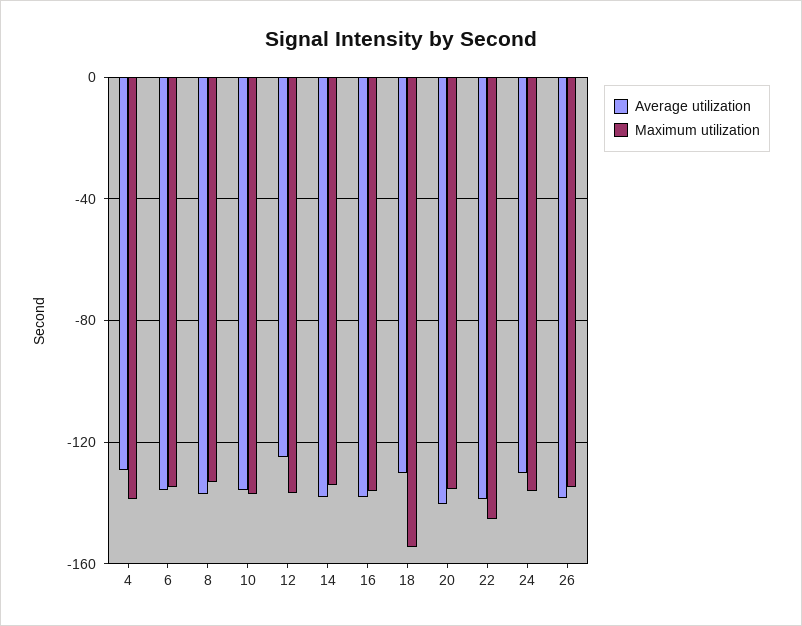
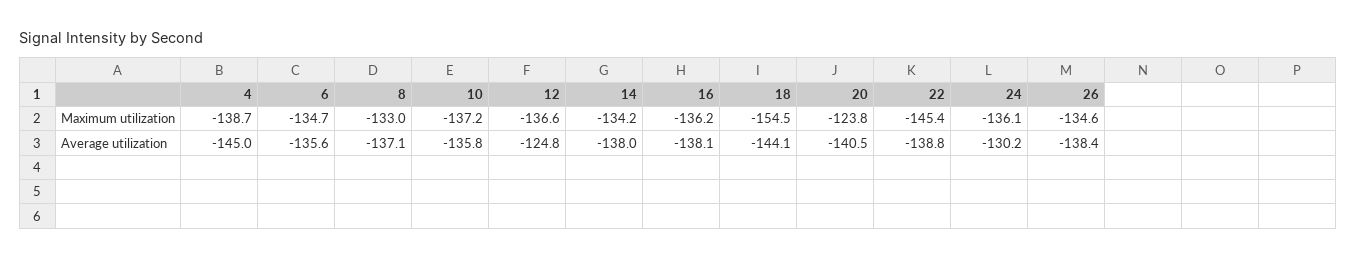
Average utilization, 4: -130 -> -145
Average utilization, 18: -130 -> -144.1
Maximum utilization, 20: -135 -> -123.8

